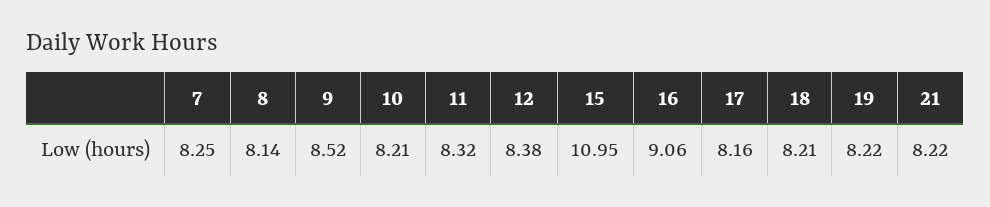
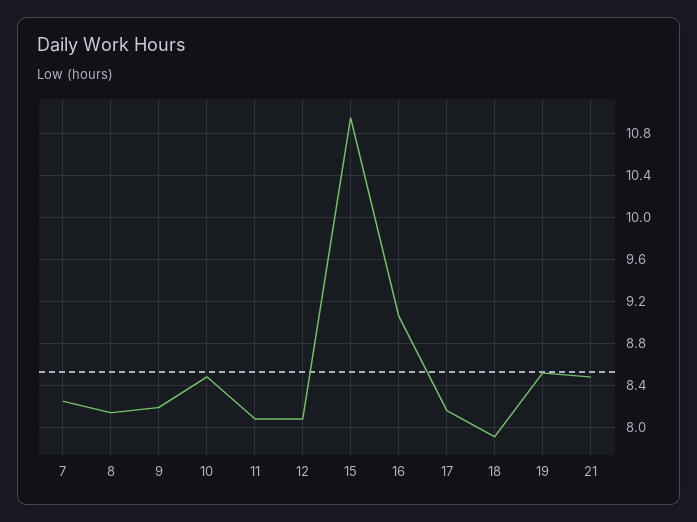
9: 8.52 -> 8.2
10: 8.21 -> 8.5
11: 8.32 -> 8.1
12: 8.38 -> 8.1
18: 8.21 -> 7.9
19: 8.22 -> 8.5
21: 8.22 -> 8.5

